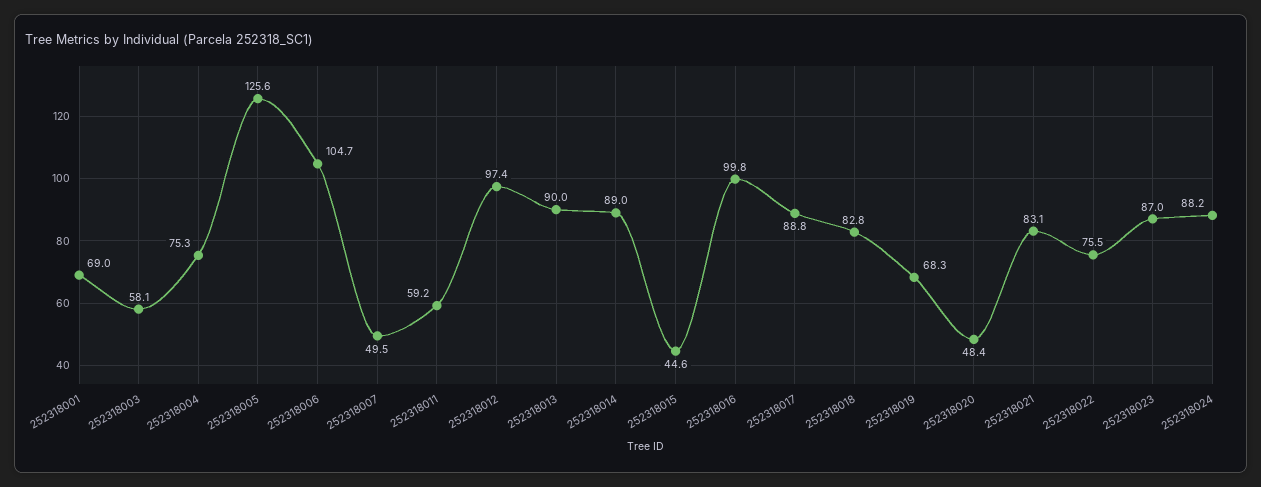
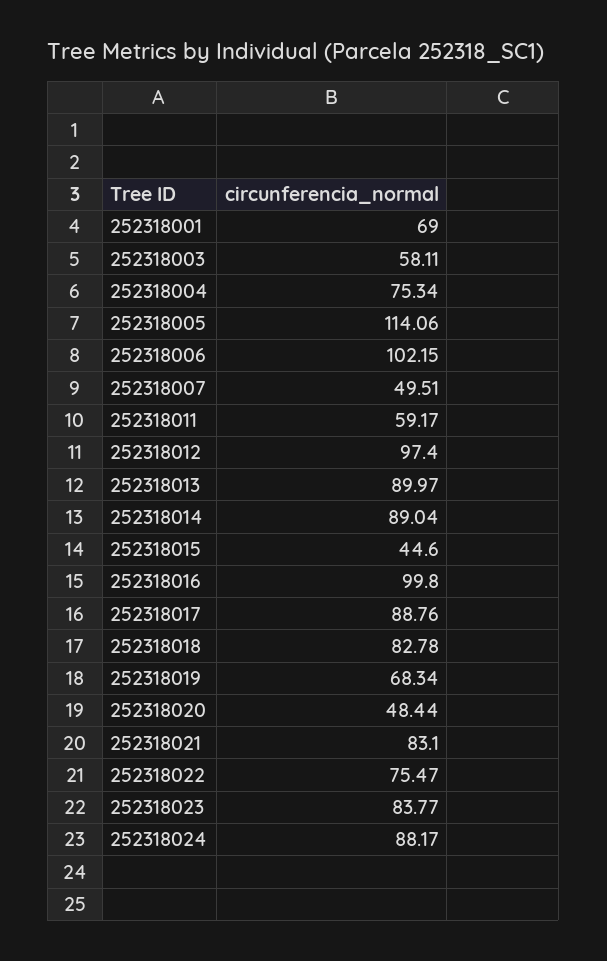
252318005: 125.6 -> 114.06
252318006: 104.7 -> 102.15
252318023: 87 -> 83.77

